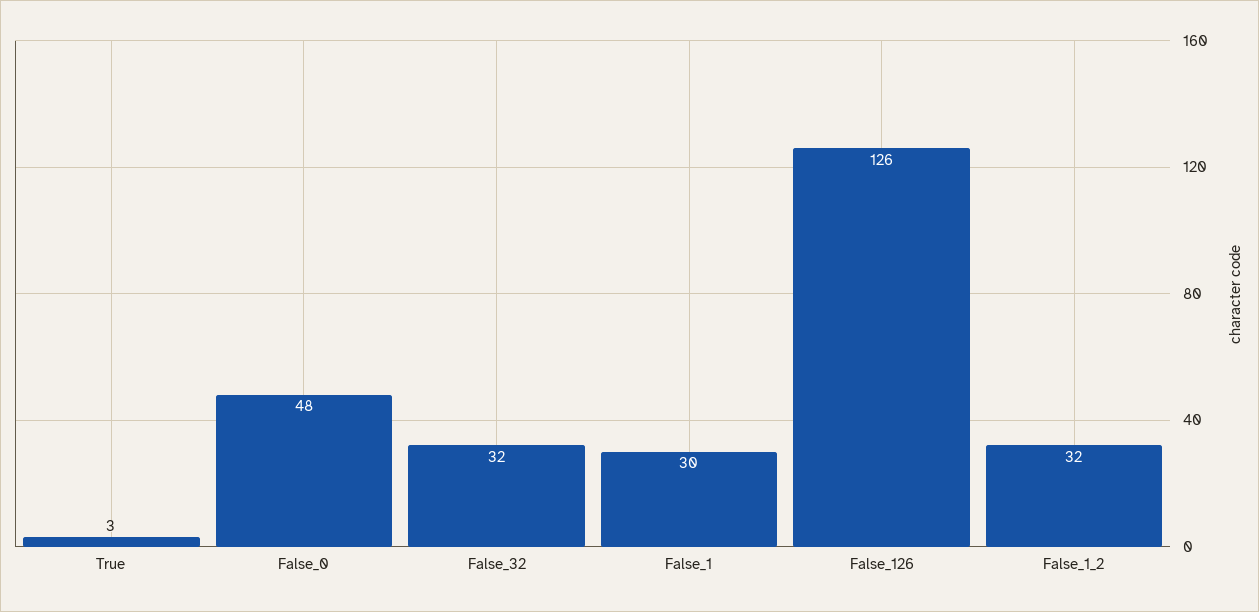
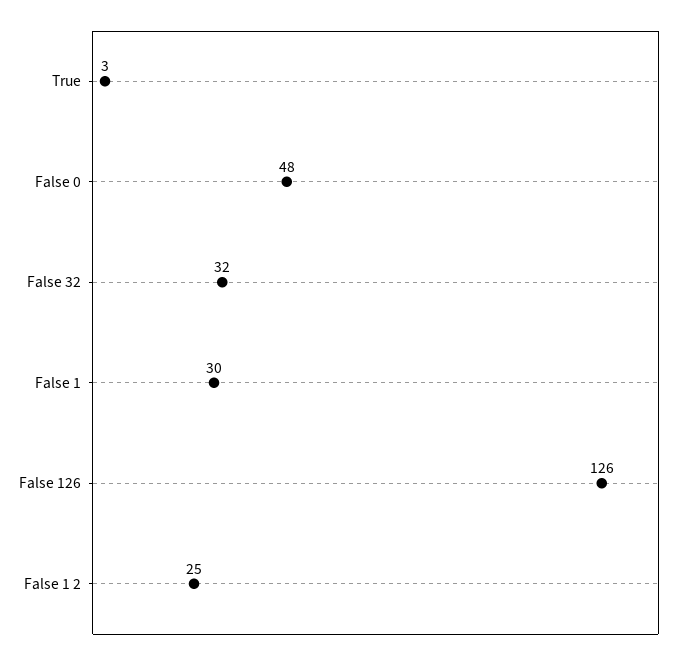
False_1_2: 32 -> 25

